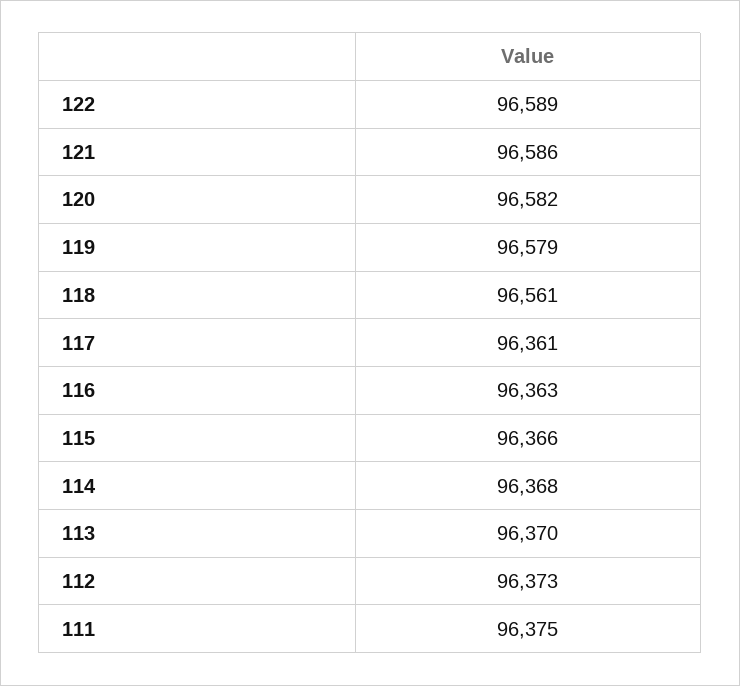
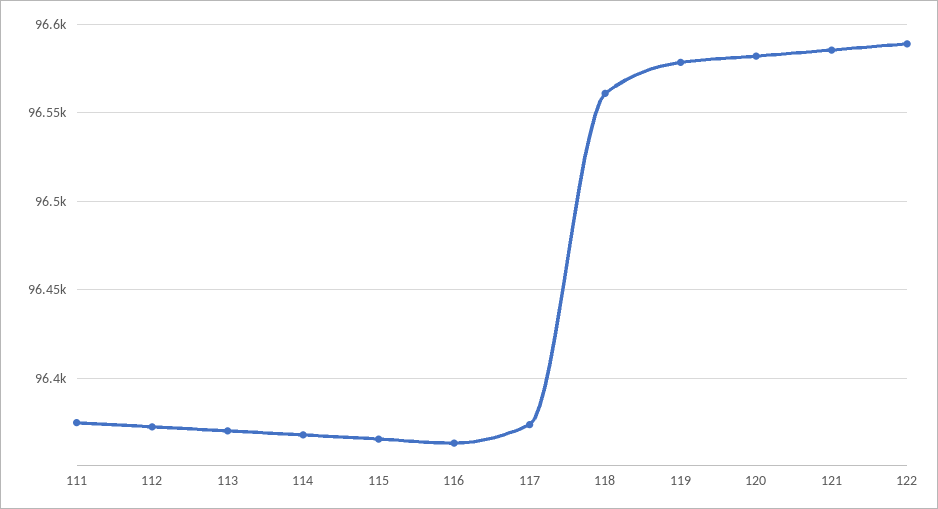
117: 96361 -> 96375

